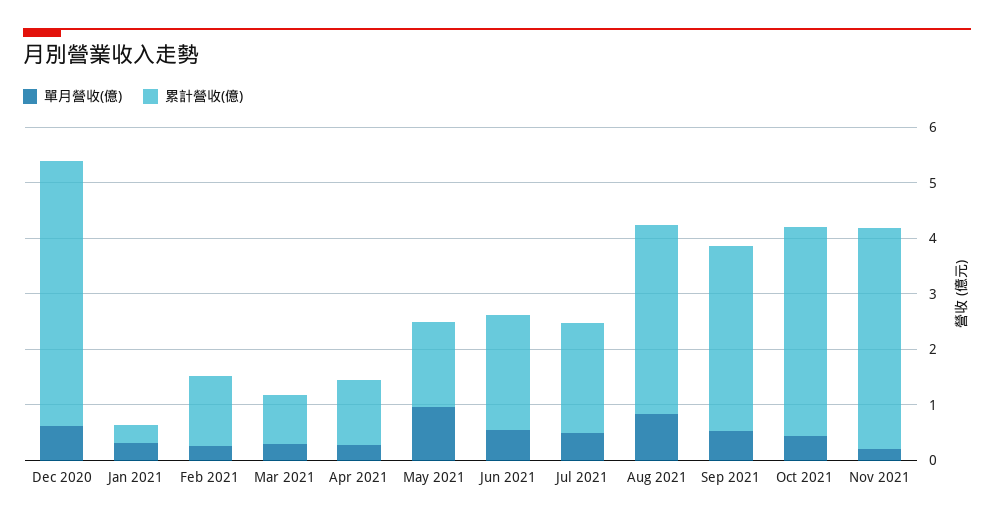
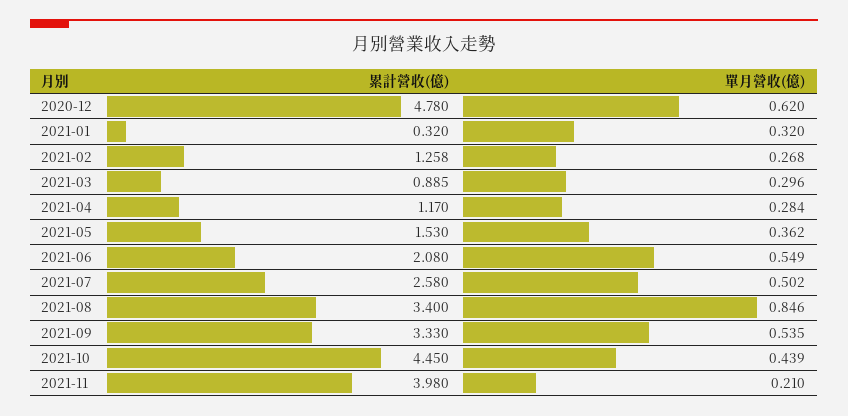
單月營收(億), May 2021: 1 -> 0.362
累計營收(億), Jul 2021: 2 -> 2.58
累計營收(億), Oct 2021: 3.8 -> 4.45

